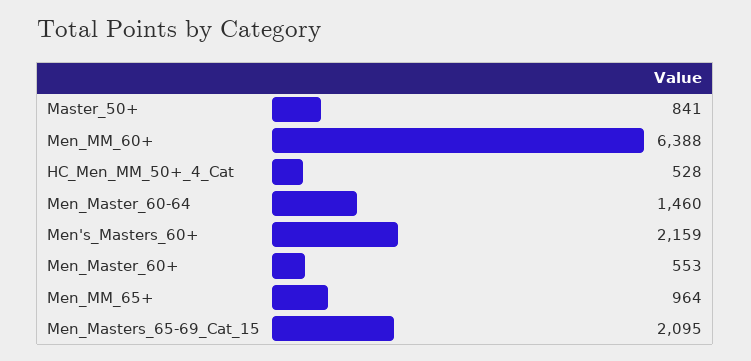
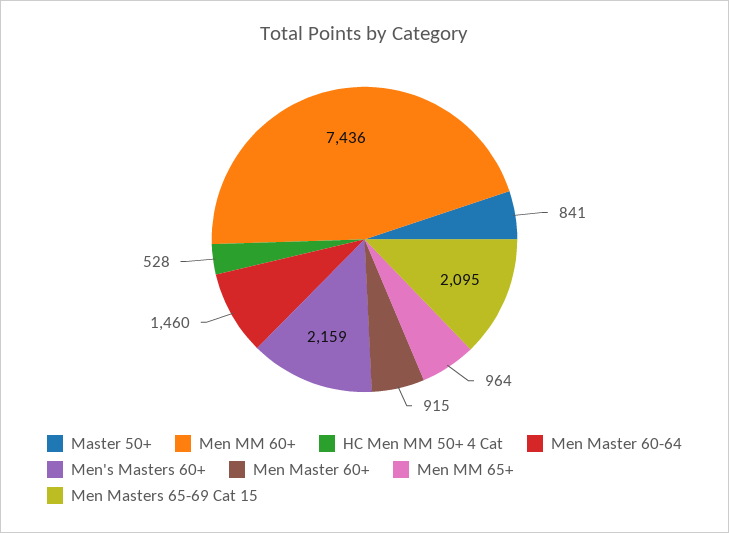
Men_MM_60+: 6388 -> 7436
Men_Master_60+: 553 -> 915

